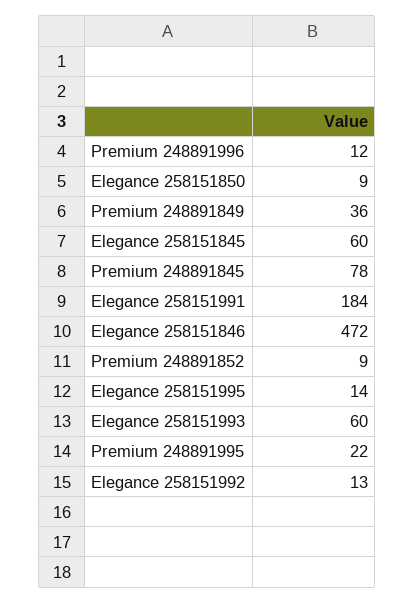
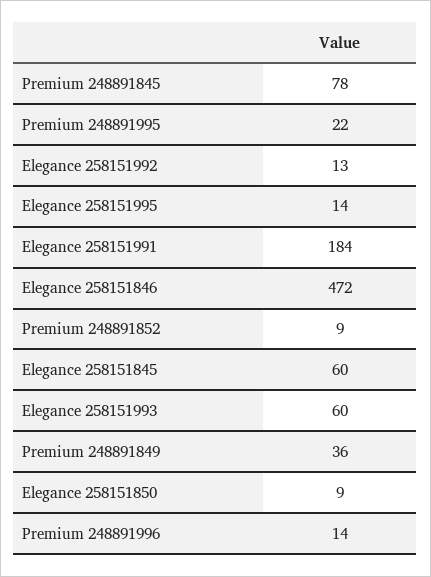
Premium 248891996: 12 -> 14

